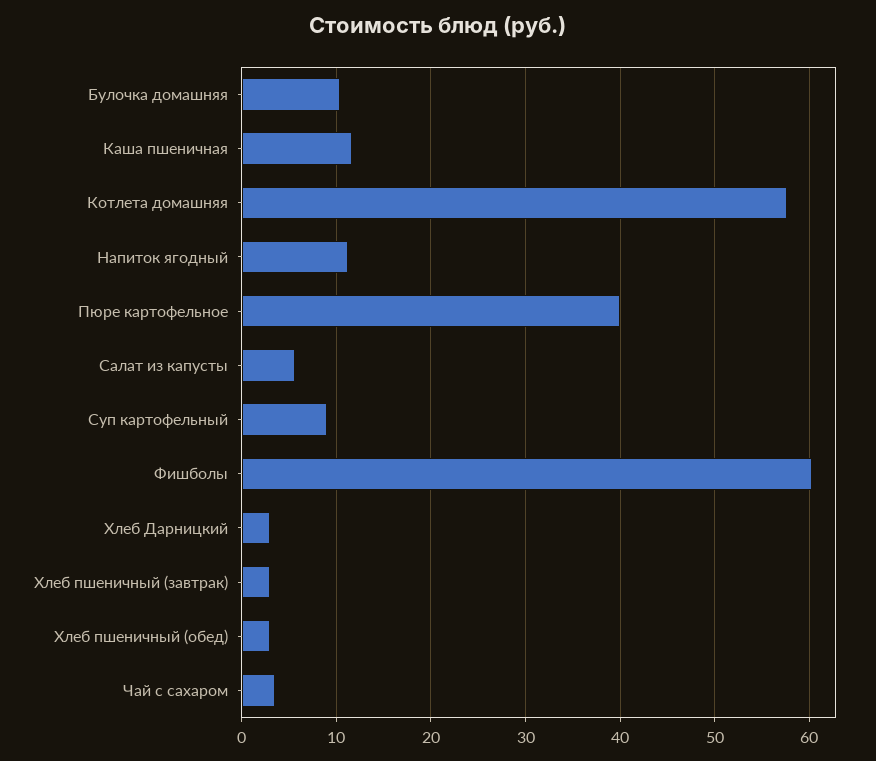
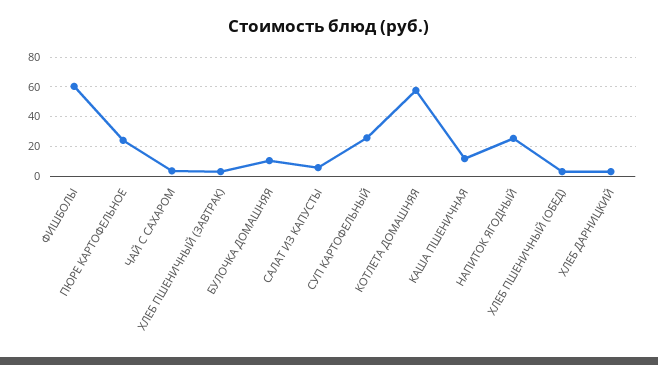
Напиток ягодный: 11 -> 25
Пюре картофельное: 40 -> 25
Суп картофельный: 9 -> 25

